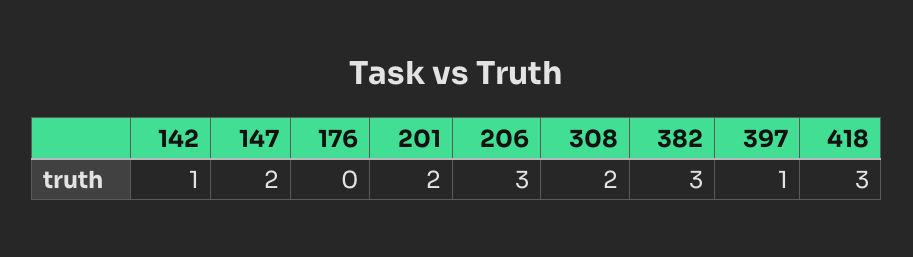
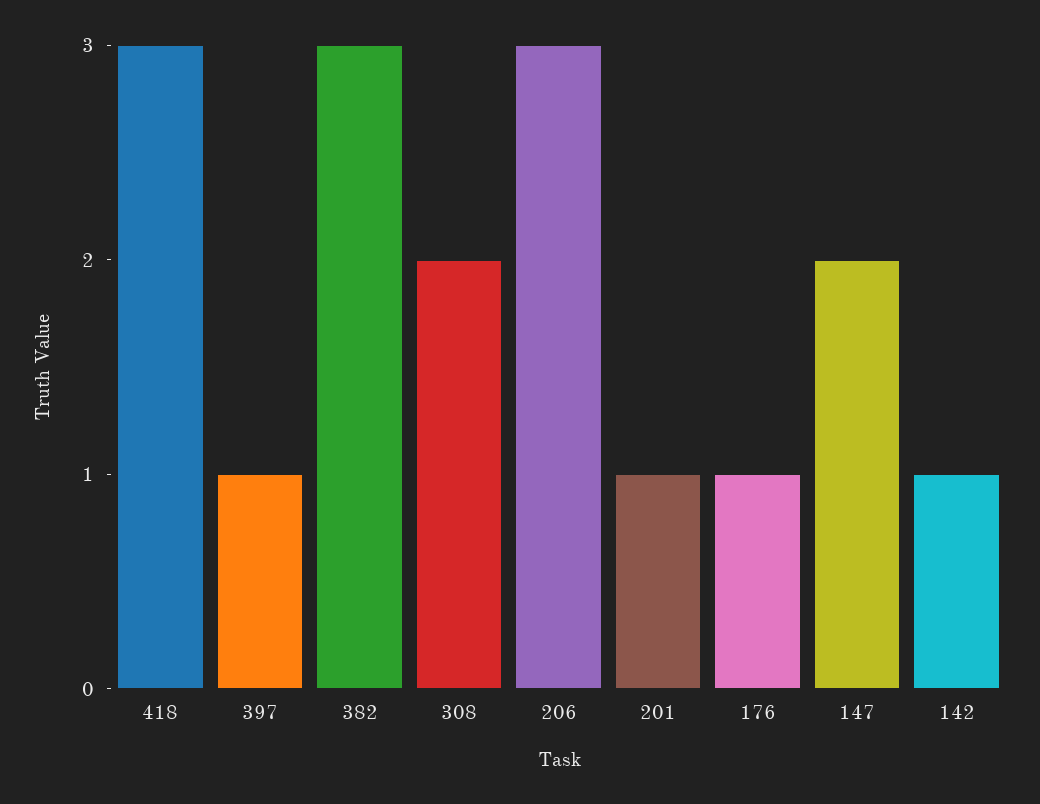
176: 0 -> 1
201: 2 -> 1

